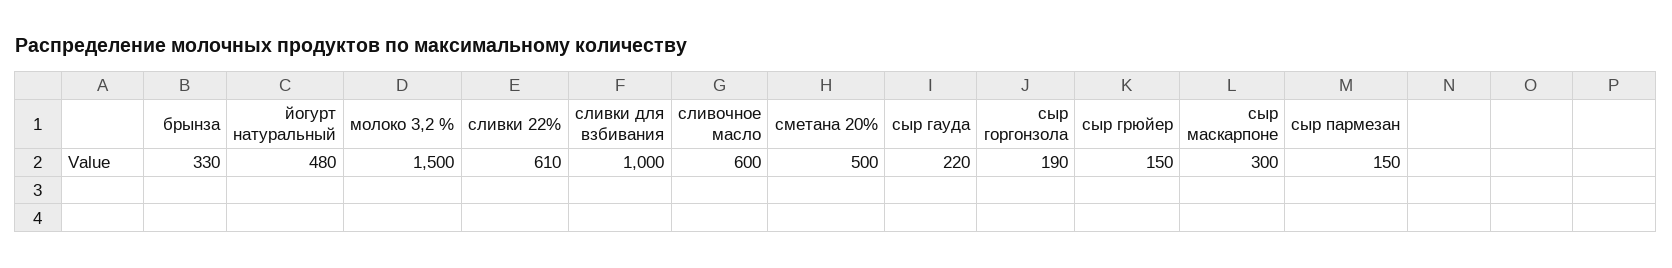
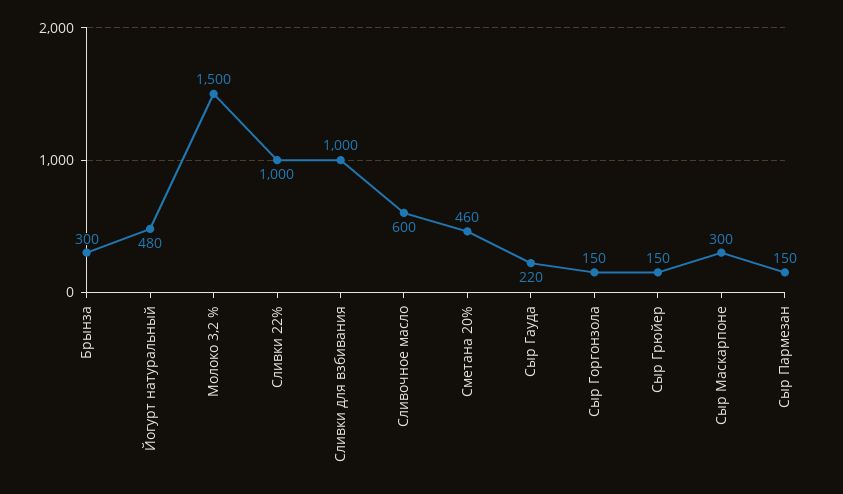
брынза: 330 -> 300
сливки 22%: 610 -> 1000
сметана 20%: 500 -> 460
сыр горгонзола: 190 -> 150

